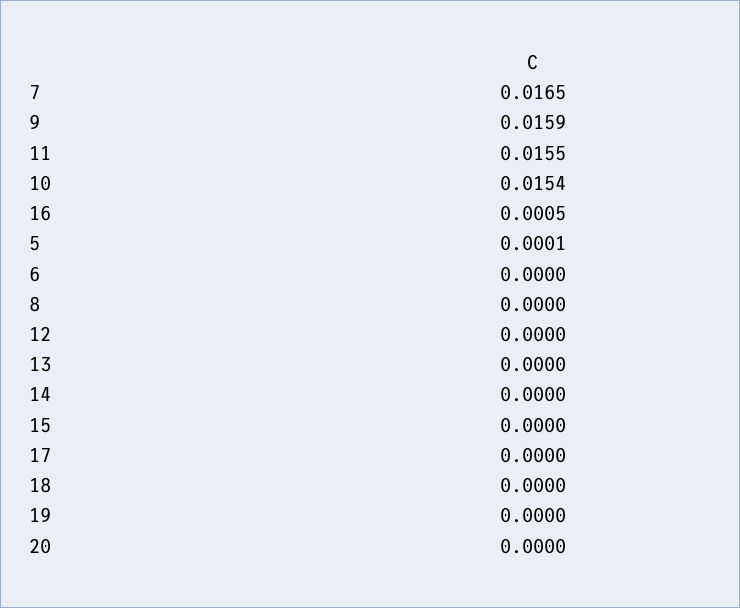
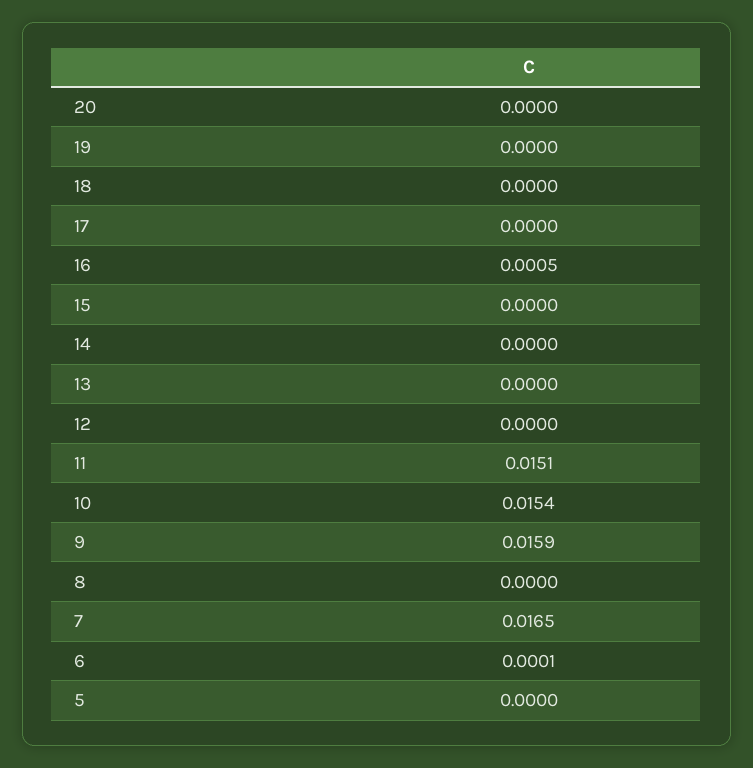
11: 0.0155 -> 0.0151
5: 0.0001 -> 0
6: 0 -> 0.0001

